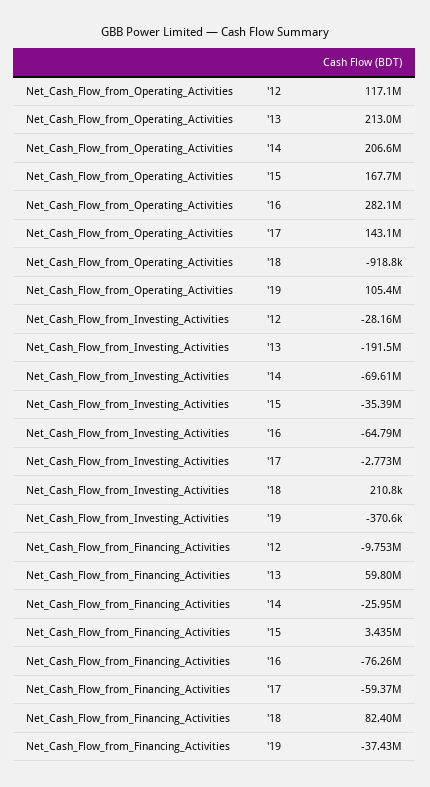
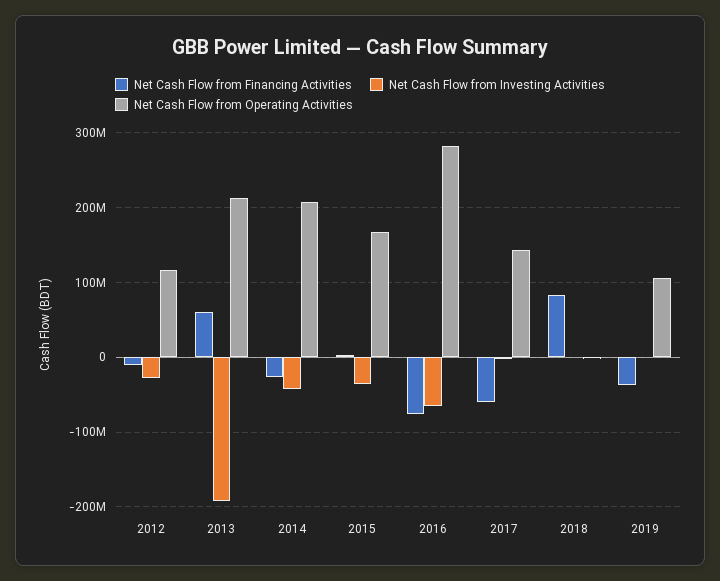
Net_Cash_Flow_from_Investing_Activities, '14: -69610000 -> -40000000

